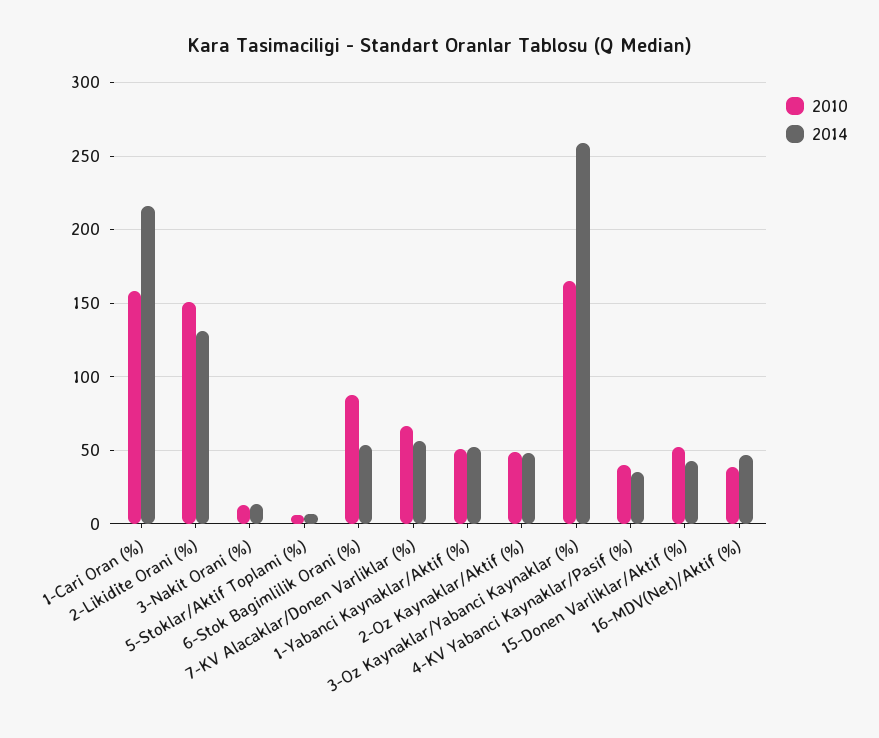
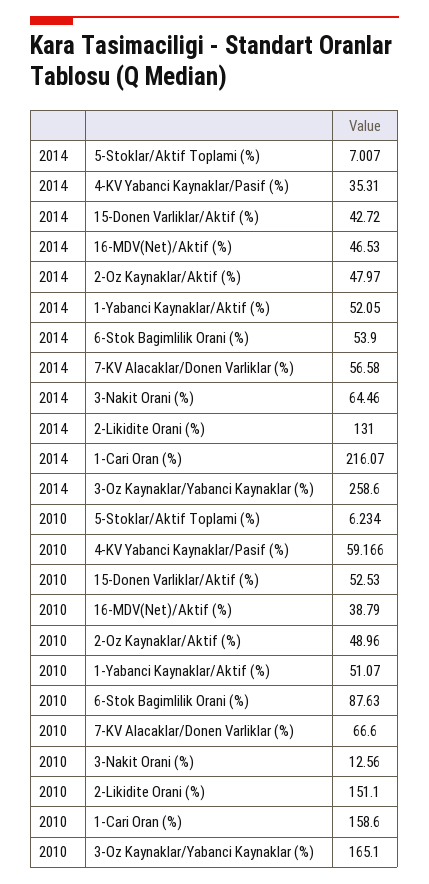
2014, 3-Nakit Orani (%): 15 -> 64.46
2010, 4-KV Yabanci Kaynaklar/Pasif (%): 40 -> 59.166

